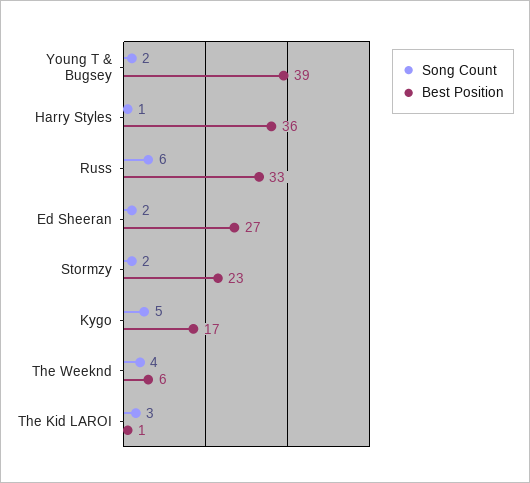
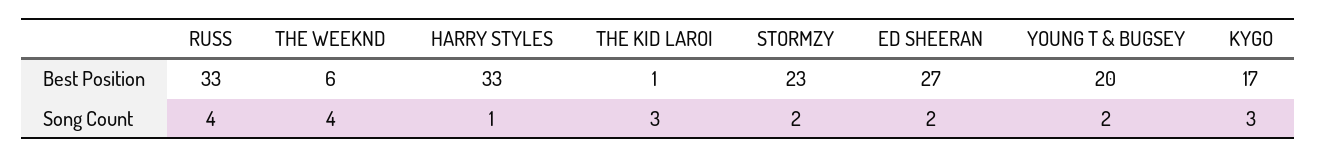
Best Position, Young T & Bugsey: 39 -> 20
Best Position, Harry Styles: 36 -> 33
Song Count, Russ: 6 -> 4
Song Count, Kygo: 5 -> 3

